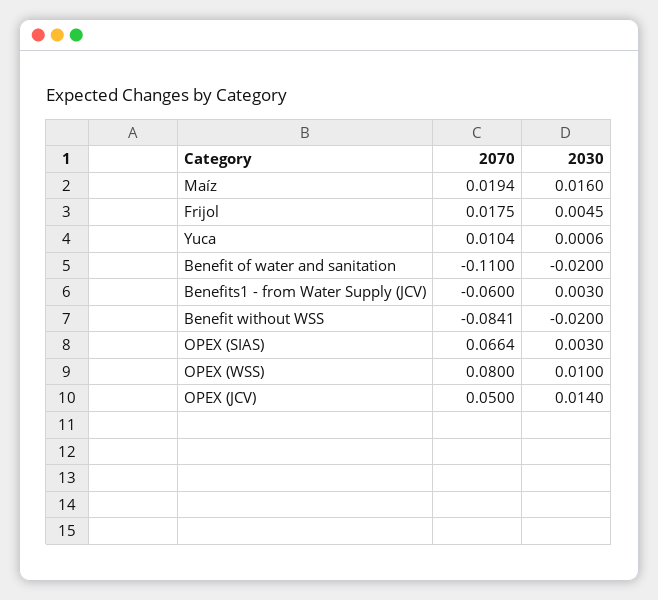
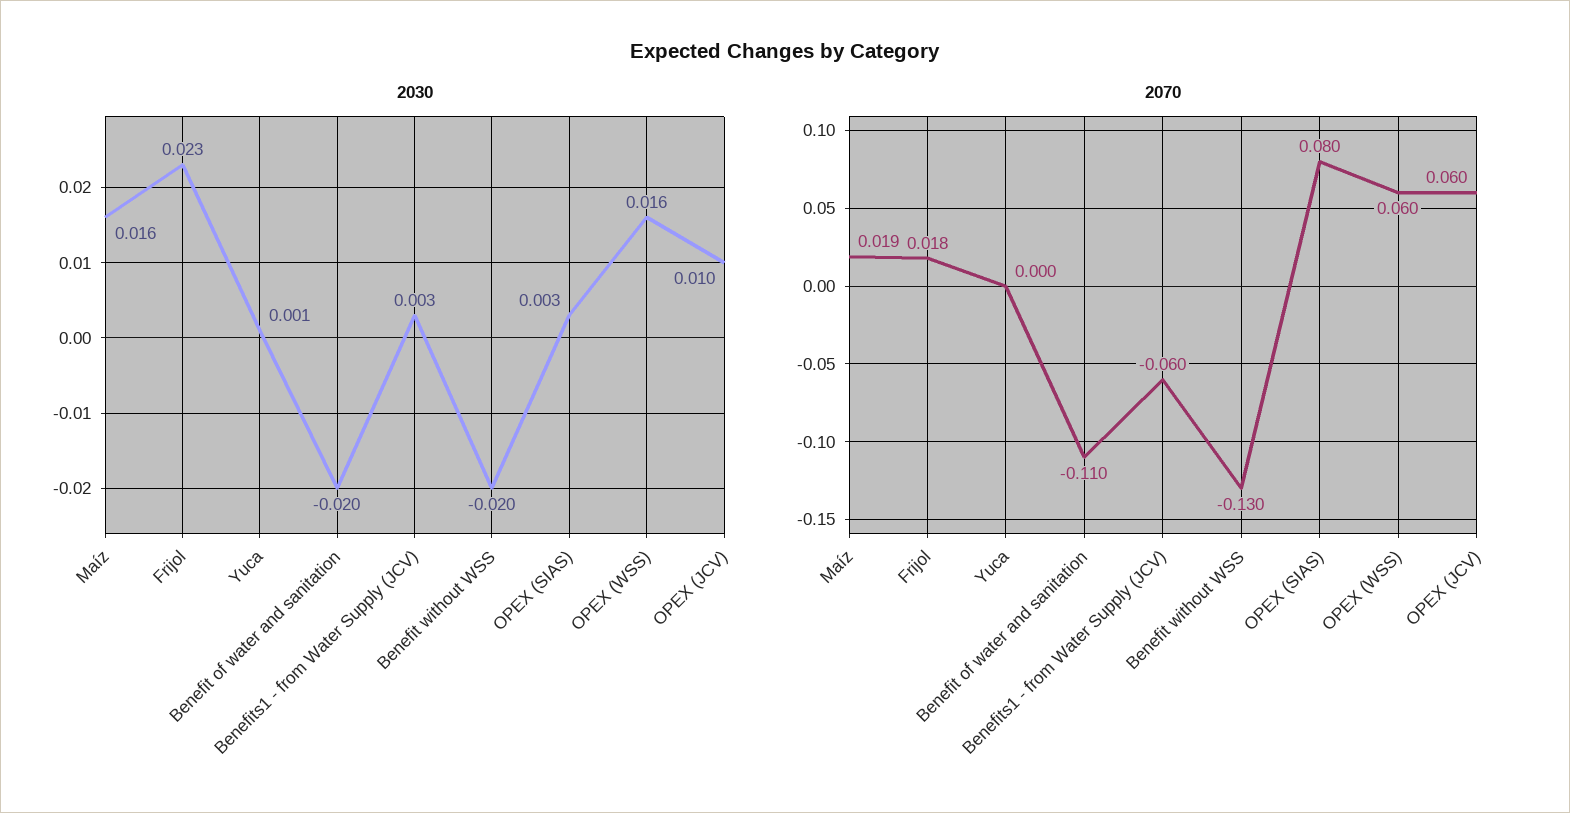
2030, Frijol: 0.0045 -> 0.023
2070, Yuca: 0.0104 -> 0
2070, Benefit without WSS: -0.0841 -> -0.13
2070, OPEX (SIAS): 0.0664 -> 0.08
2070, OPEX (WSS): 0.08 -> 0.06
2030, OPEX (WSS): 0.01 -> 0.016
2070, OPEX (JCV): 0.05 -> 0.06
2030, OPEX (JCV): 0.014 -> 0.01

